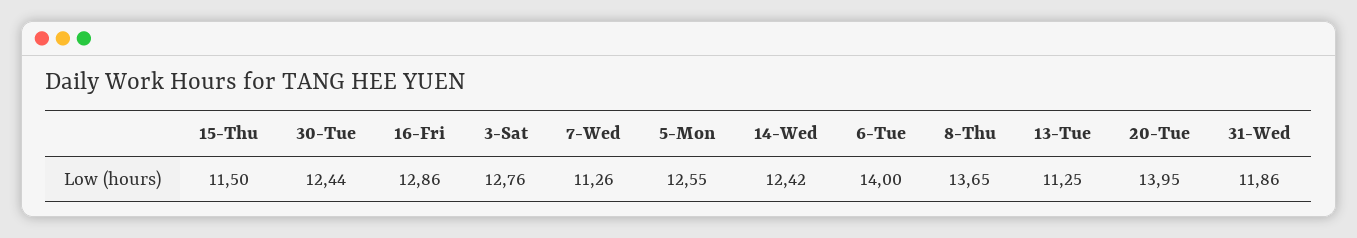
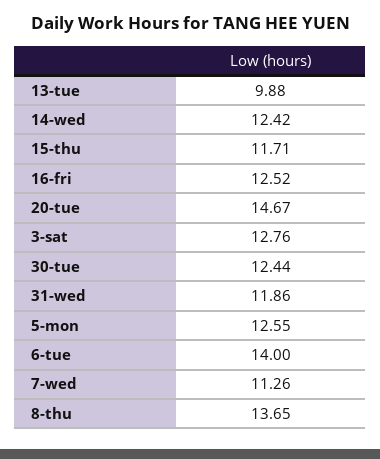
15-Thu: 11.5 -> 11.71
16-Fri: 12.86 -> 12.52
13-Tue: 11.25 -> 9.88
20-Tue: 13.95 -> 14.67

